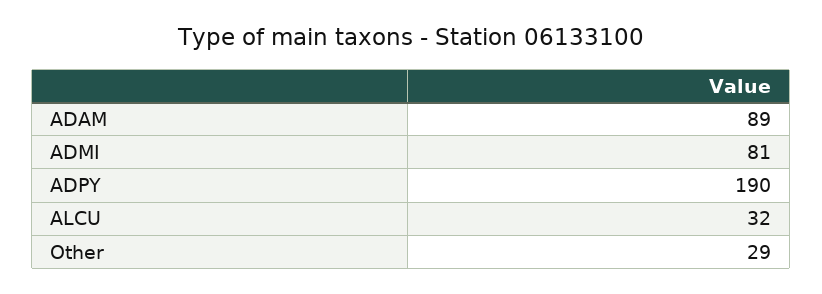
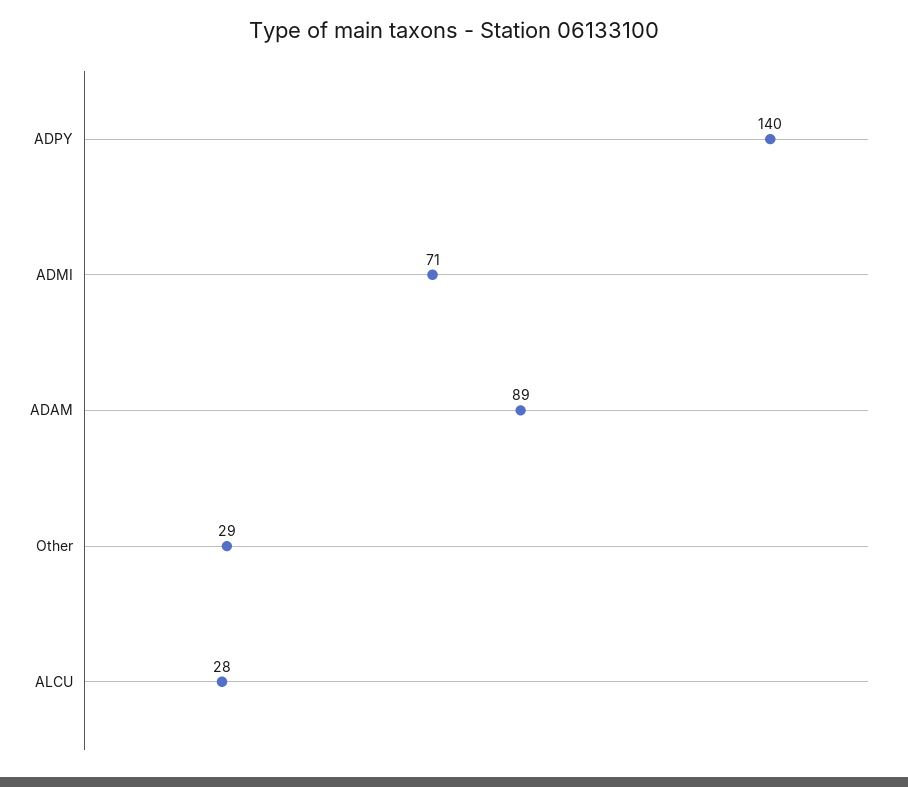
ADMI: 81 -> 71
ADPY: 190 -> 140
ALCU: 32 -> 28

